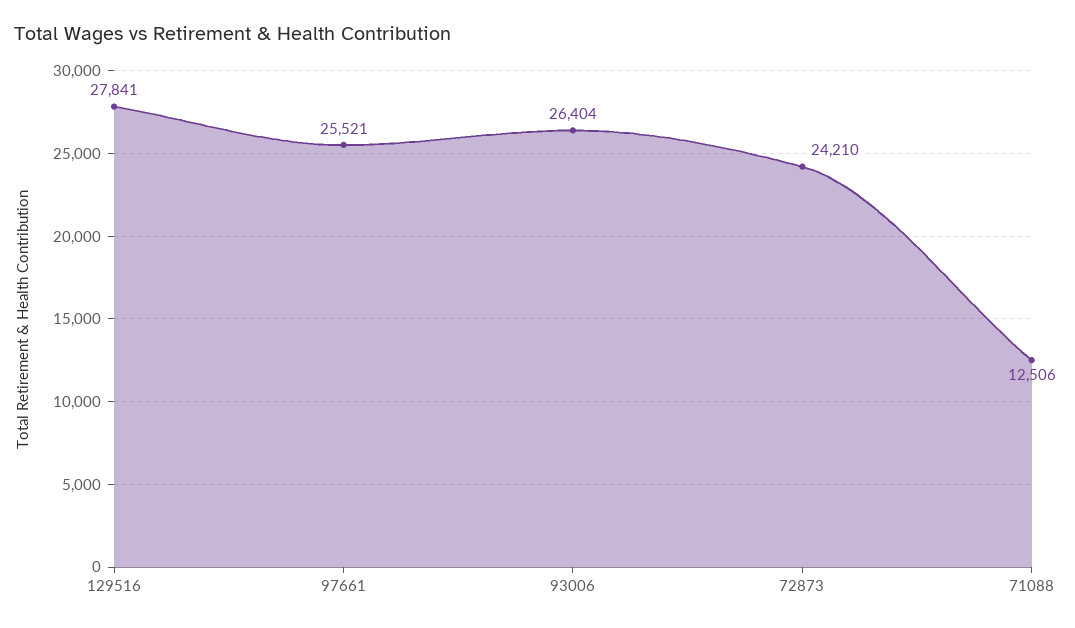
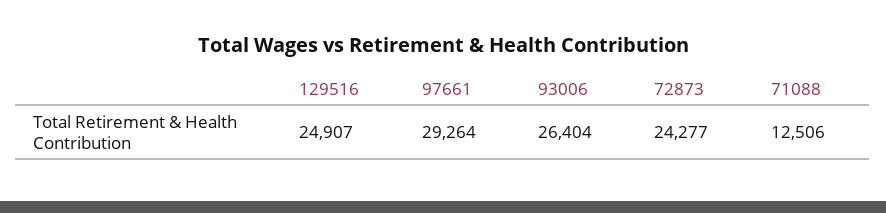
129516: 27841 -> 24907
97661: 25521 -> 29264
72873: 24210 -> 24277

